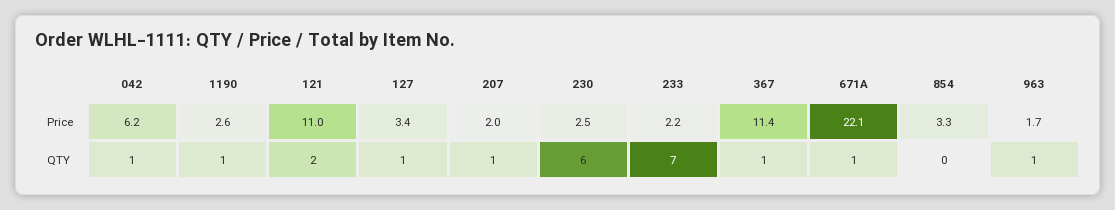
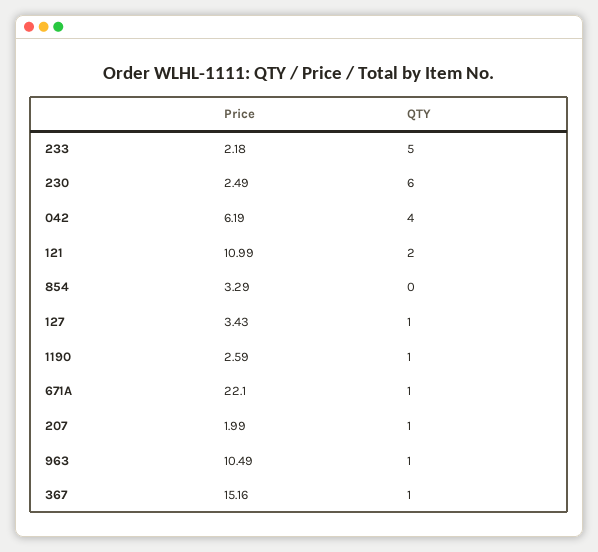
367, Price: 11.4 -> 15.16
963, Price: 1.7 -> 10.49
042, QTY: 1 -> 4
233, QTY: 7 -> 5

